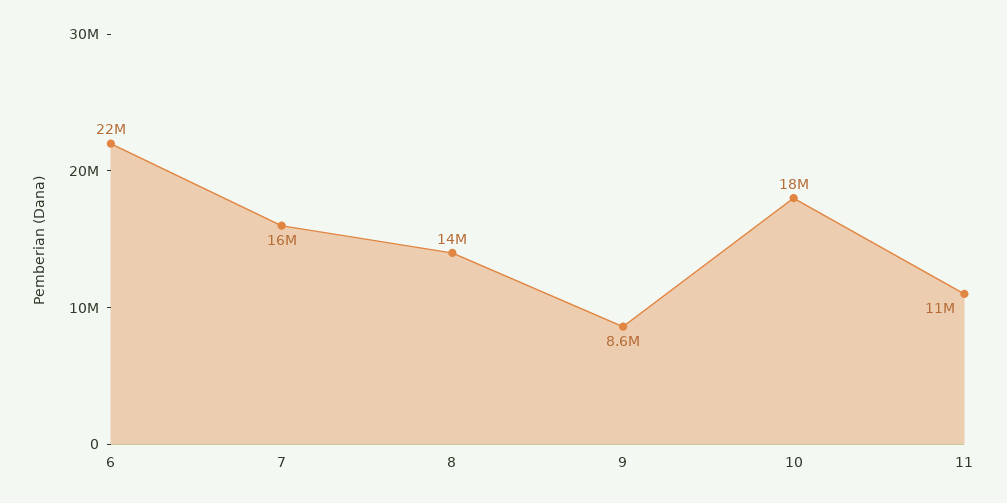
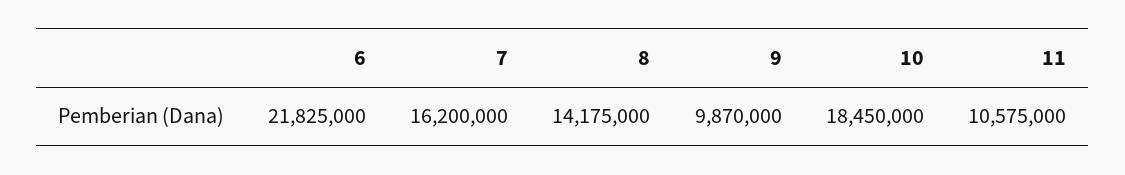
9: 8600000 -> 9870000

